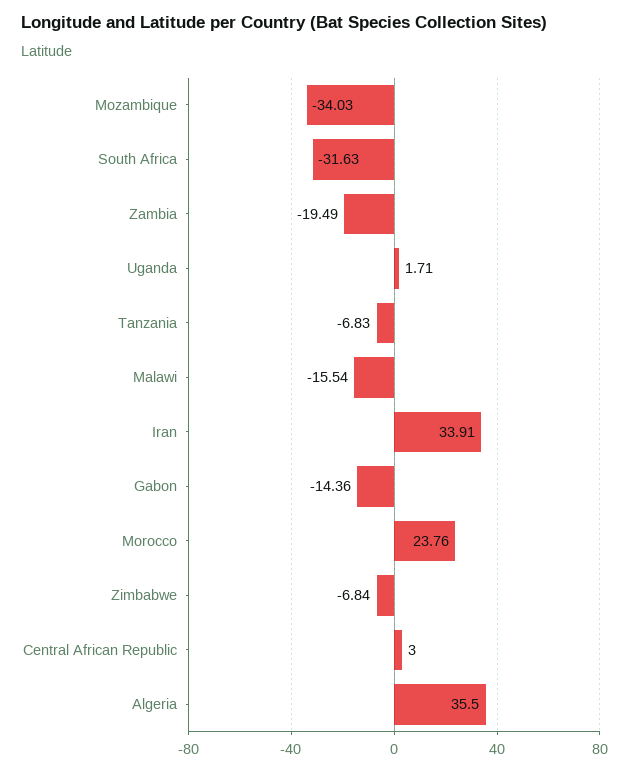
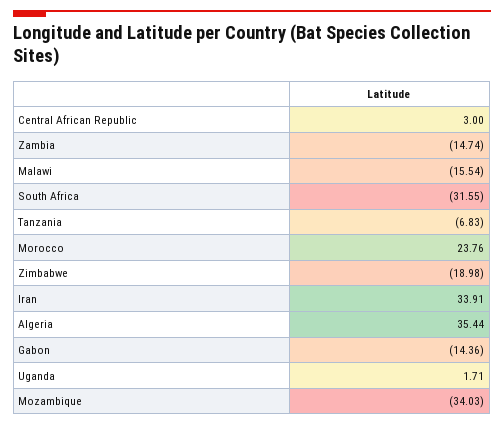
South Africa: -31.63 -> -31.55
Zambia: -19.49 -> -14.74
Zimbabwe: -6.84 -> -18.98
Algeria: 35.5 -> 35.44

